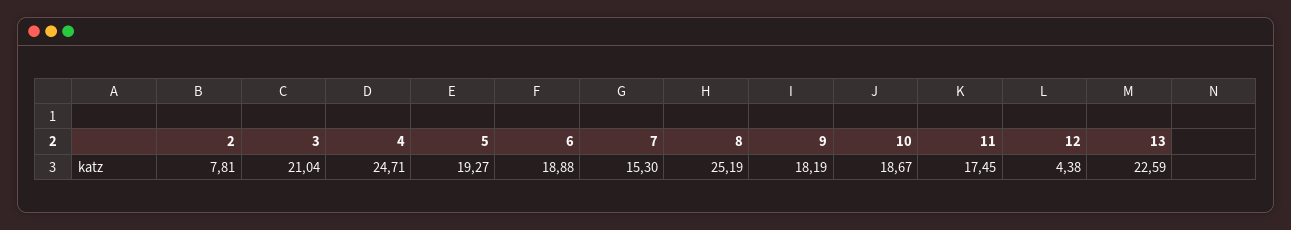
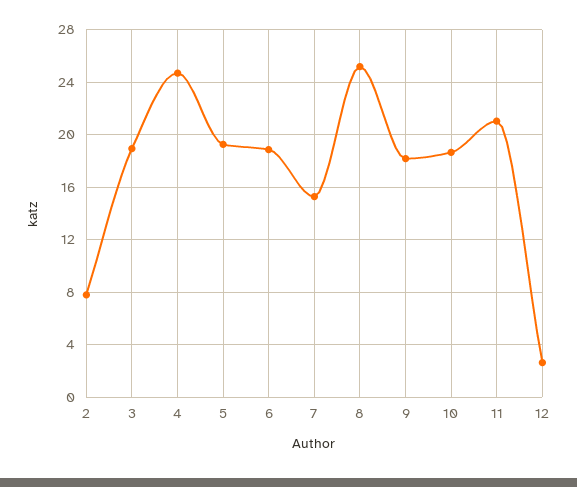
3: 21.04 -> 19
11: 17.45 -> 21
12: 4.38 -> 2.5
13: 22.59 -> none

